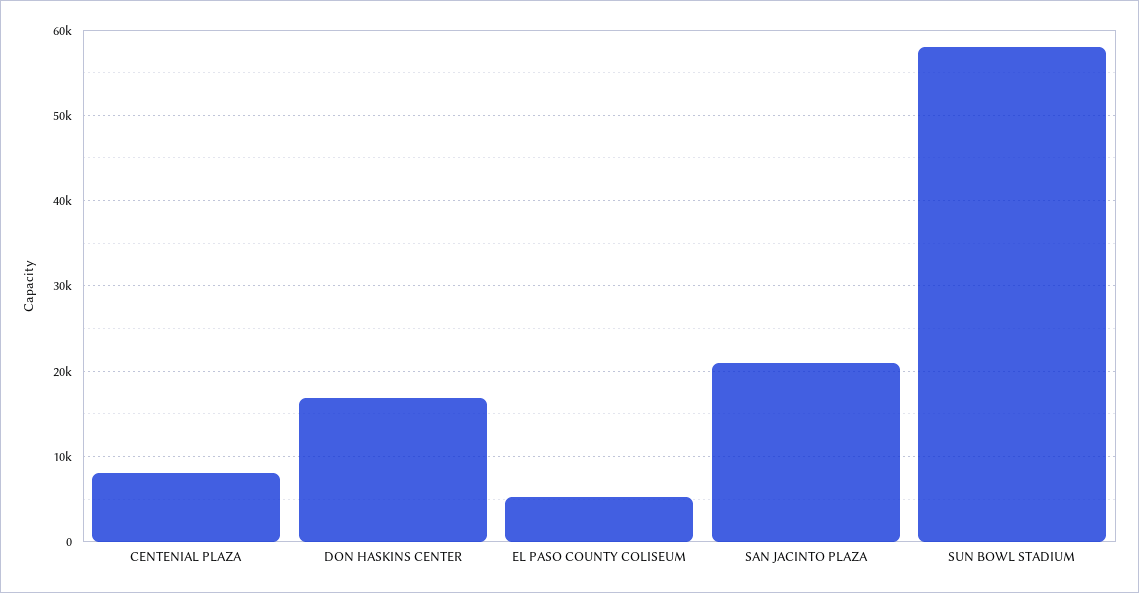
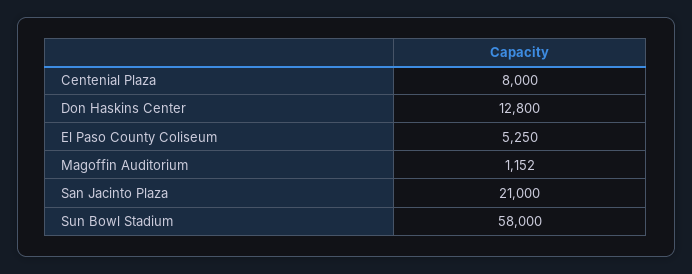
DON HASKINS CENTER: 17000 -> 12800
Magoffin Auditorium: none -> 1152

